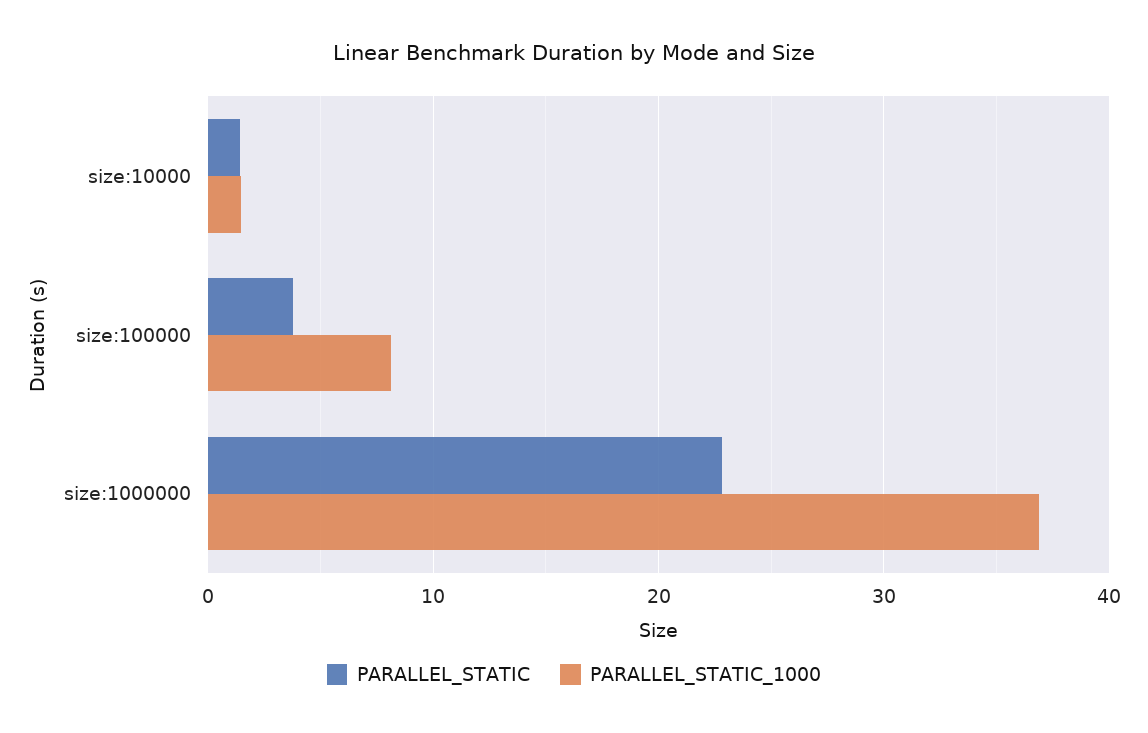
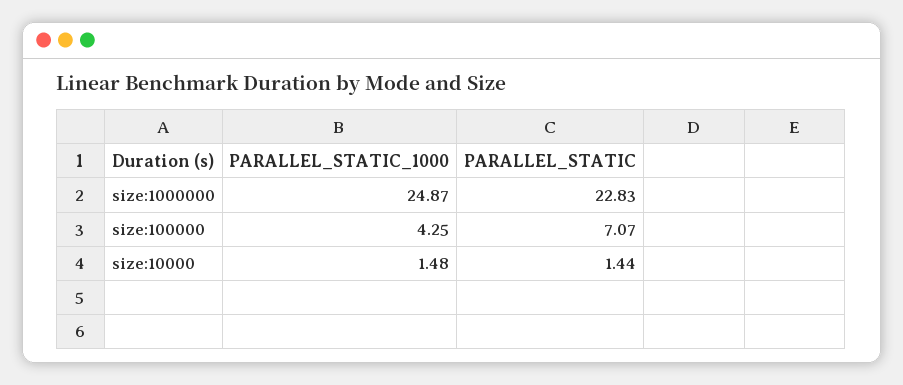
PARALLEL_STATIC, size:100000: 4 -> 7.07
PARALLEL_STATIC_1000, size:100000: 8 -> 4.25
PARALLEL_STATIC_1000, size:1000000: 37 -> 24.87

